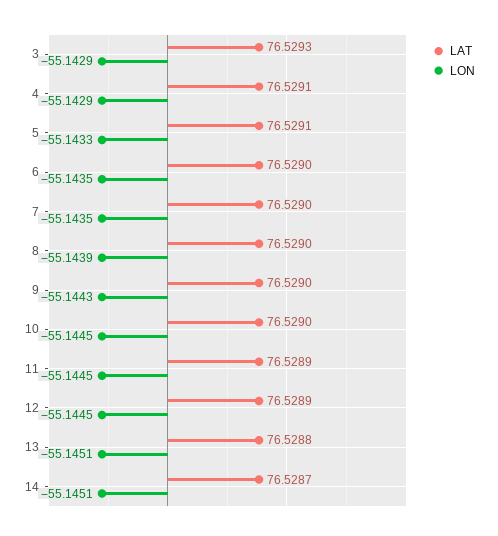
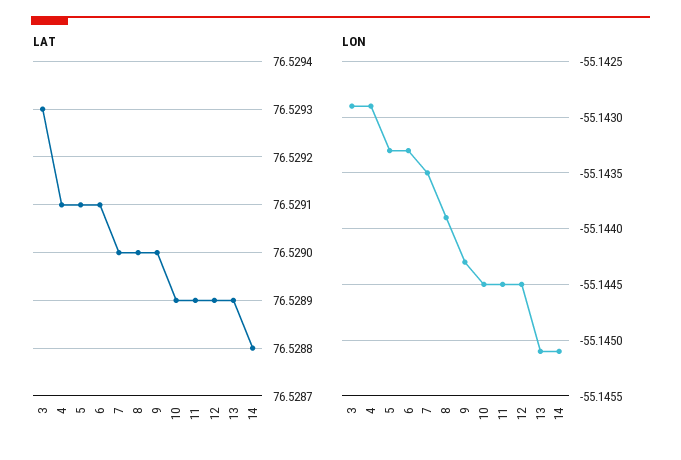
LAT, 6: 76.529 -> 76.5291
LON, 6: -55.1435 -> -55.1433
LAT, 10: 76.529 -> 76.5289
LAT, 13: 76.5288 -> 76.5289
LAT, 14: 76.5287 -> 76.5288

